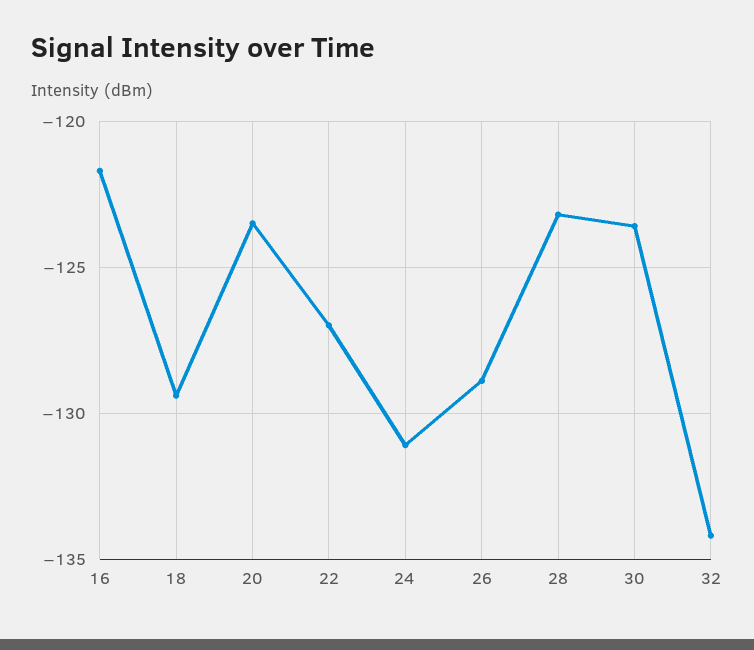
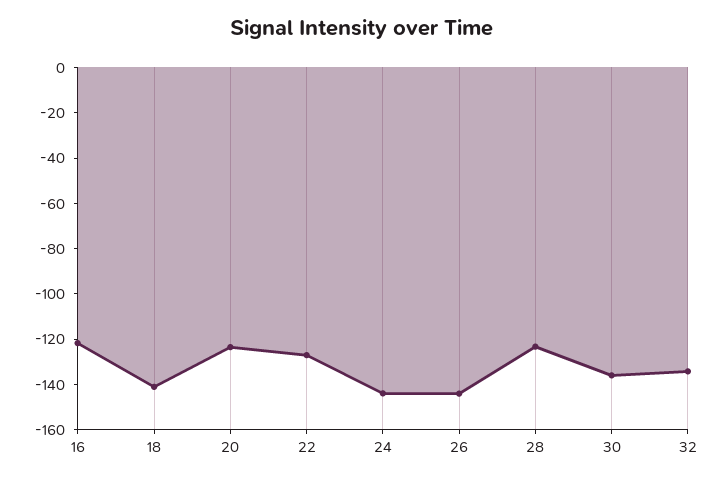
18: -129.5 -> -140
24: -131 -> -145
26: -129 -> -145
30: -123.5 -> -135

